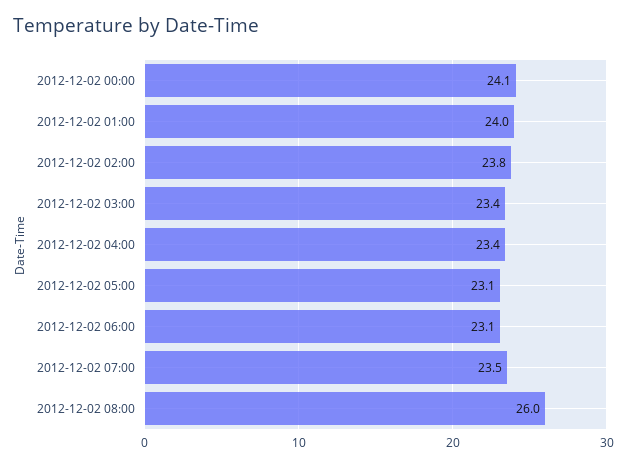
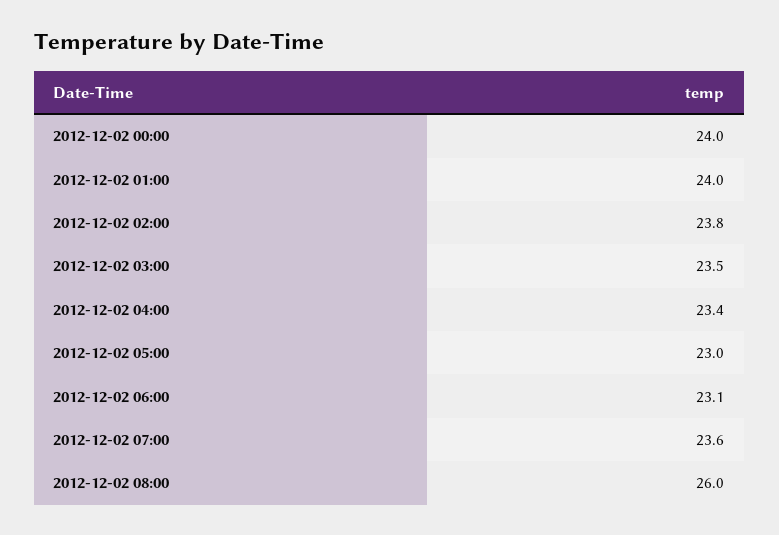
2012-12-02 00:00: 24.1 -> 24
2012-12-02 03:00: 23.4 -> 23.5
2012-12-02 05:00: 23.1 -> 23
2012-12-02 07:00: 23.5 -> 23.6

